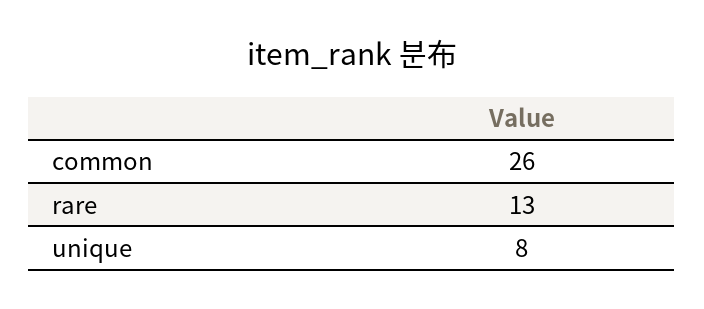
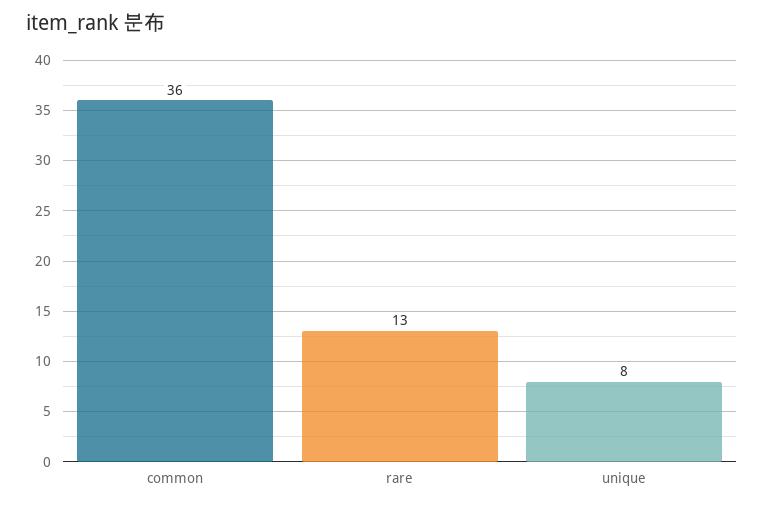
common: 26 -> 36

